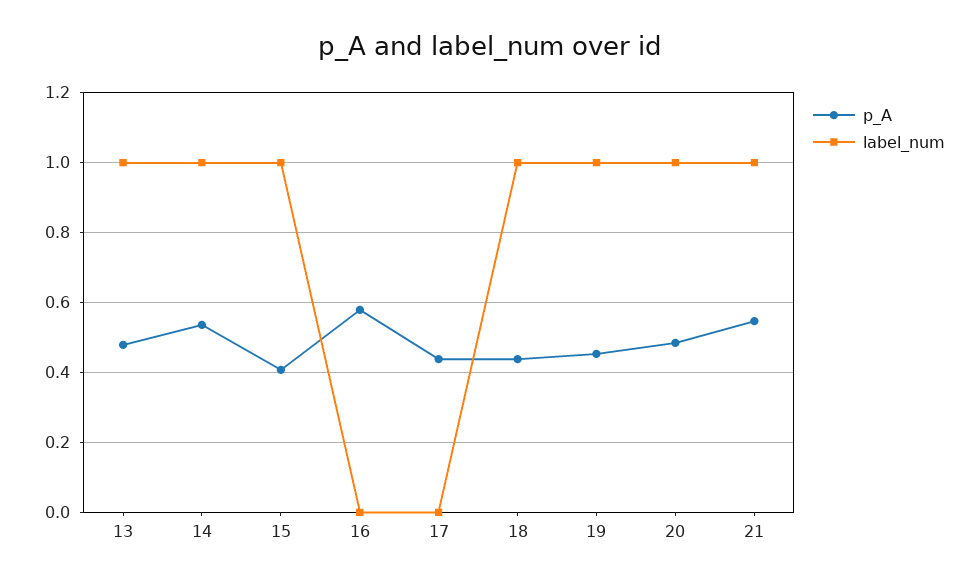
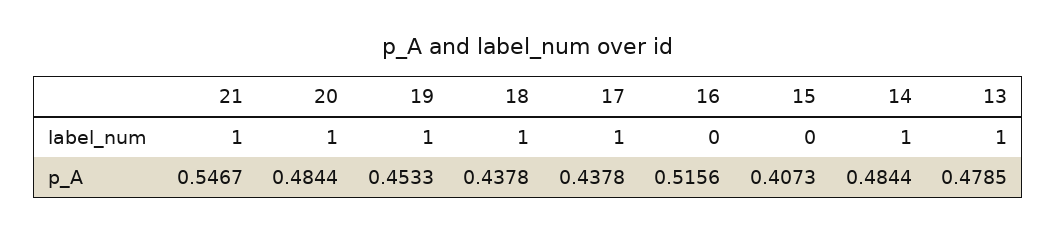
p_A, 14: 0.54 -> 0.4844
label_num, 15: 1 -> 0
p_A, 16: 0.58 -> 0.5156
label_num, 17: 0 -> 1

